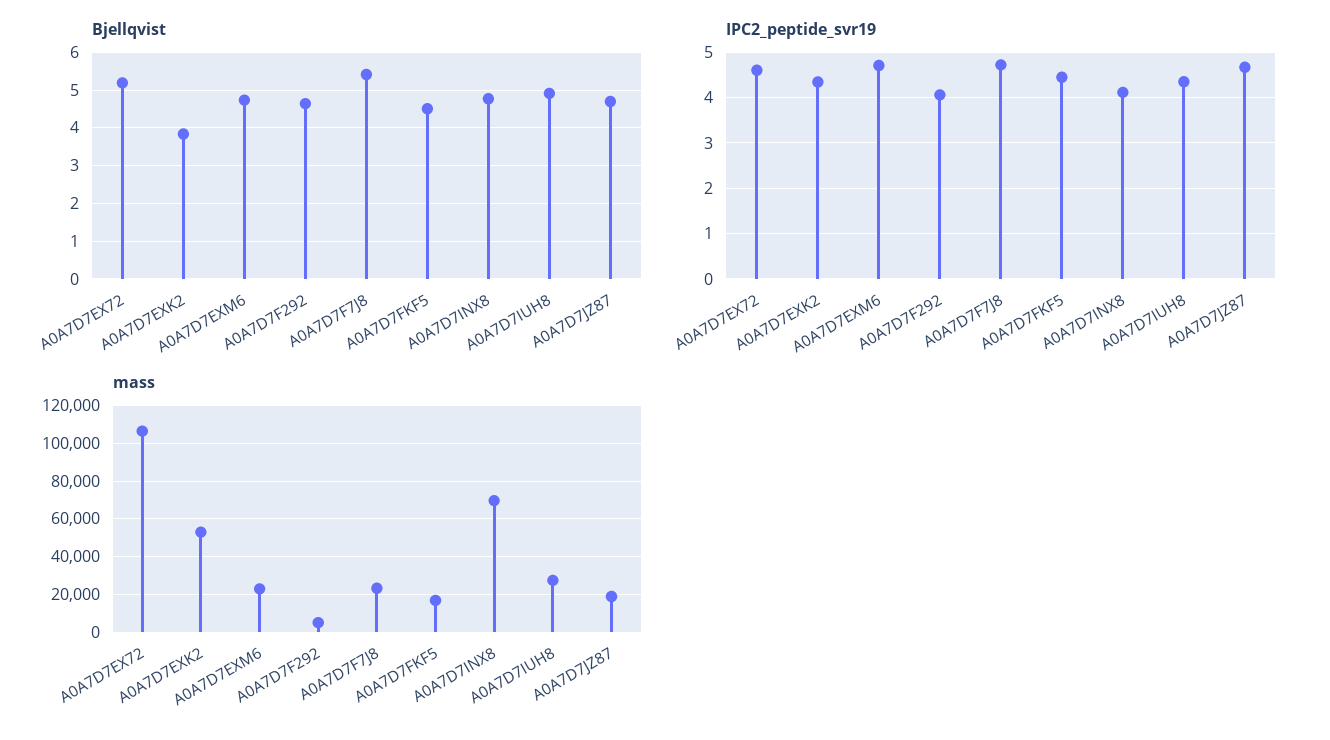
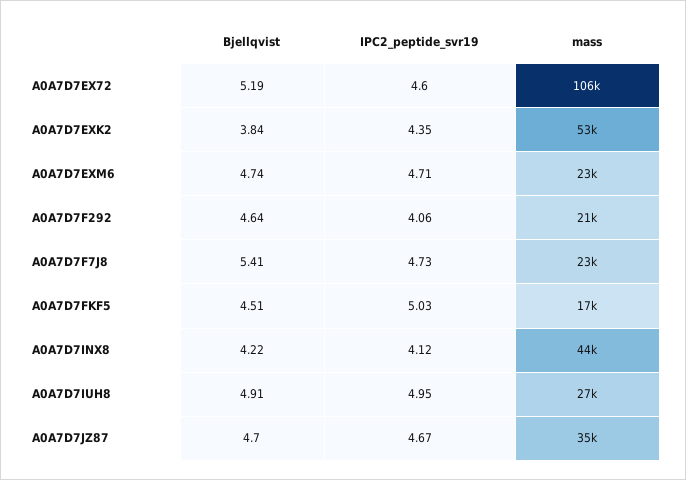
Bjellqvist, A0A7D7INX8: 4.8 -> 4.22
IPC2_peptide_svr19, A0A7D7FKF5: 4.4 -> 5.03
IPC2_peptide_svr19, A0A7D7IUH8: 4.4 -> 4.95
mass, A0A7D7F292: 5000 -> 21000
mass, A0A7D7INX8: 70000 -> 44000
mass, A0A7D7JZ87: 20000 -> 35000

